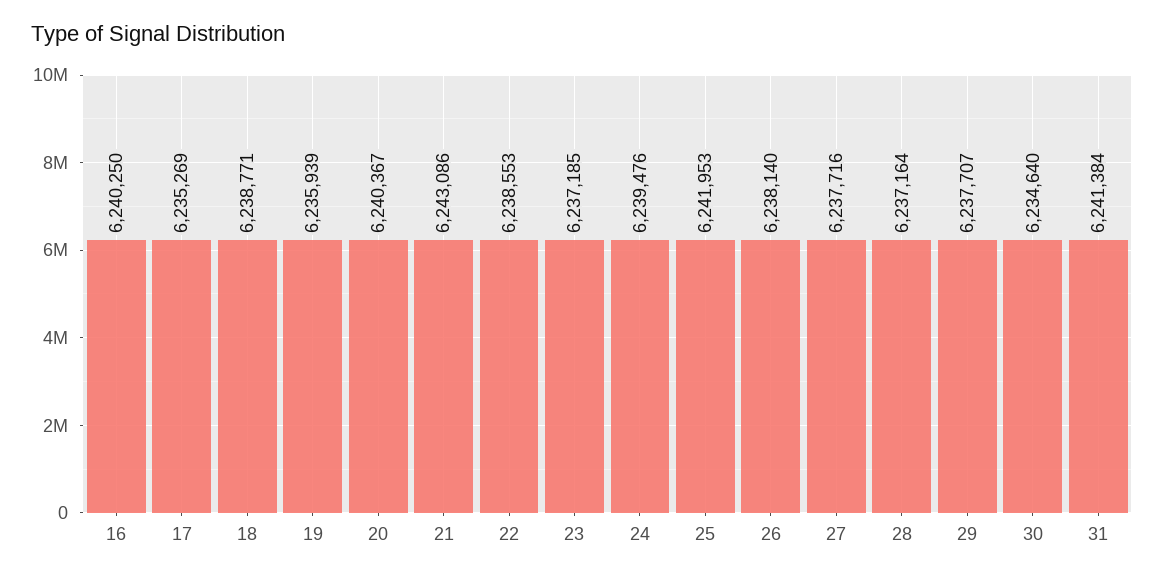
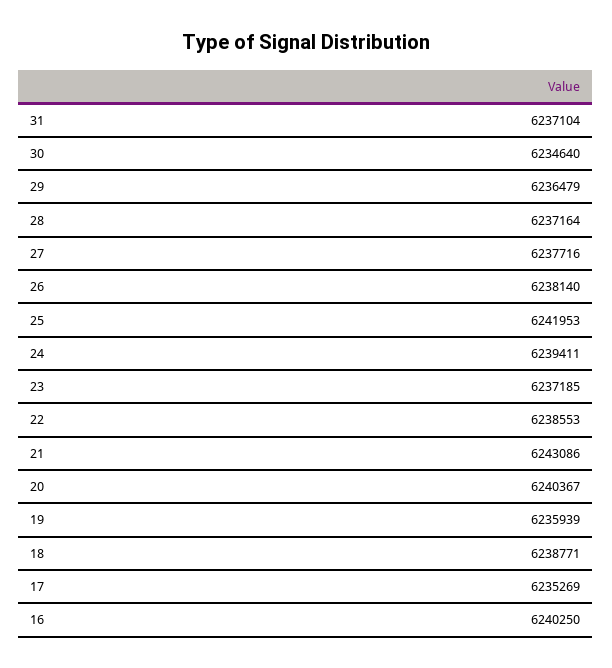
24: 6239476 -> 6239411
29: 6237707 -> 6236479
31: 6241384 -> 6237104

